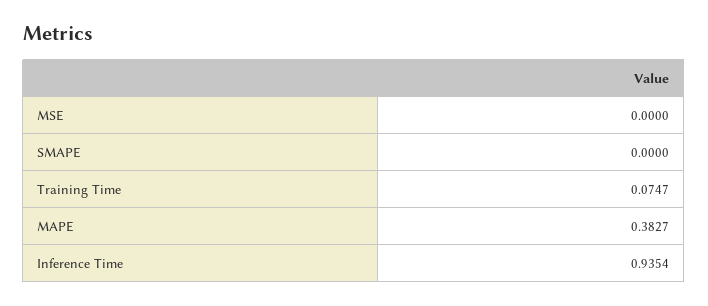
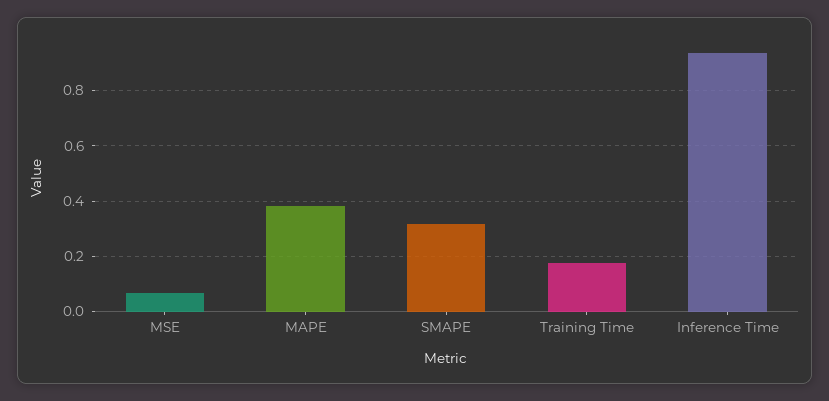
MSE: 0 -> 0.075
SMAPE: 0 -> 0.325
Training Time: 0.0747 -> 0.175

